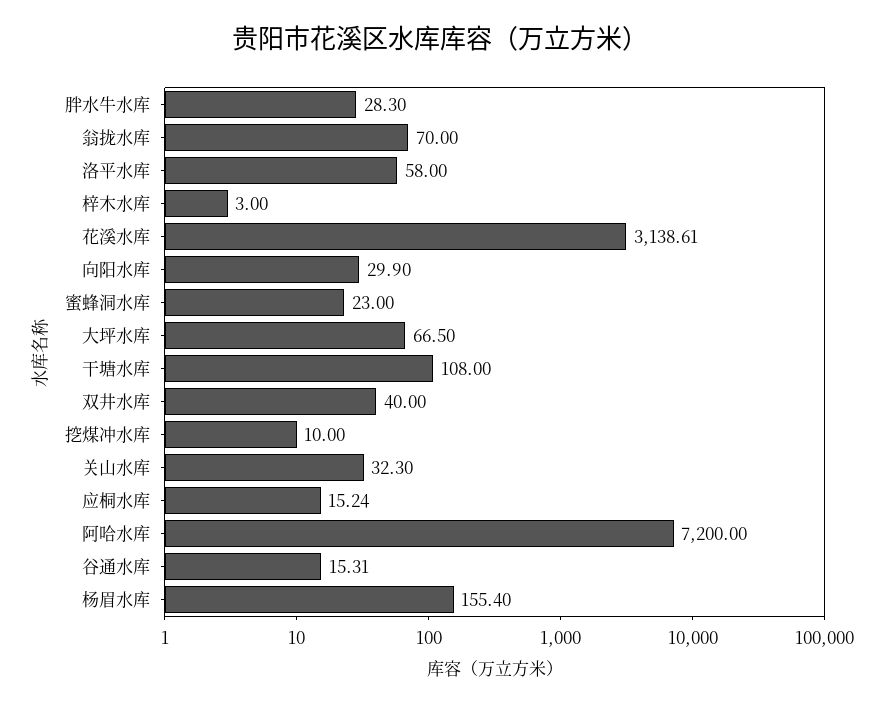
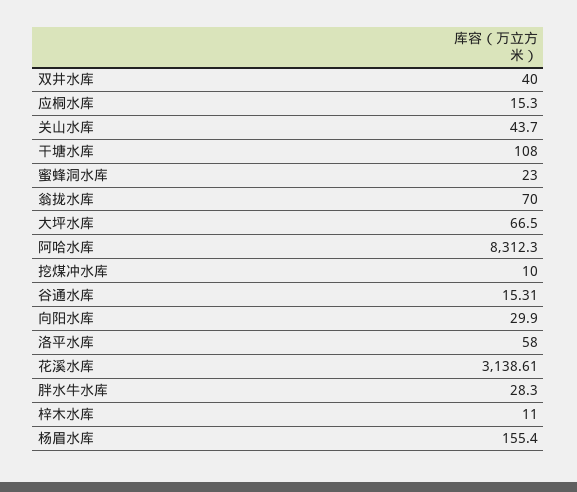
梓木水库: 3 -> 11
关山水库: 32.3 -> 43.7
应桐水库: 15.24 -> 15.3
阿哈水库: 7200 -> 8312.3

